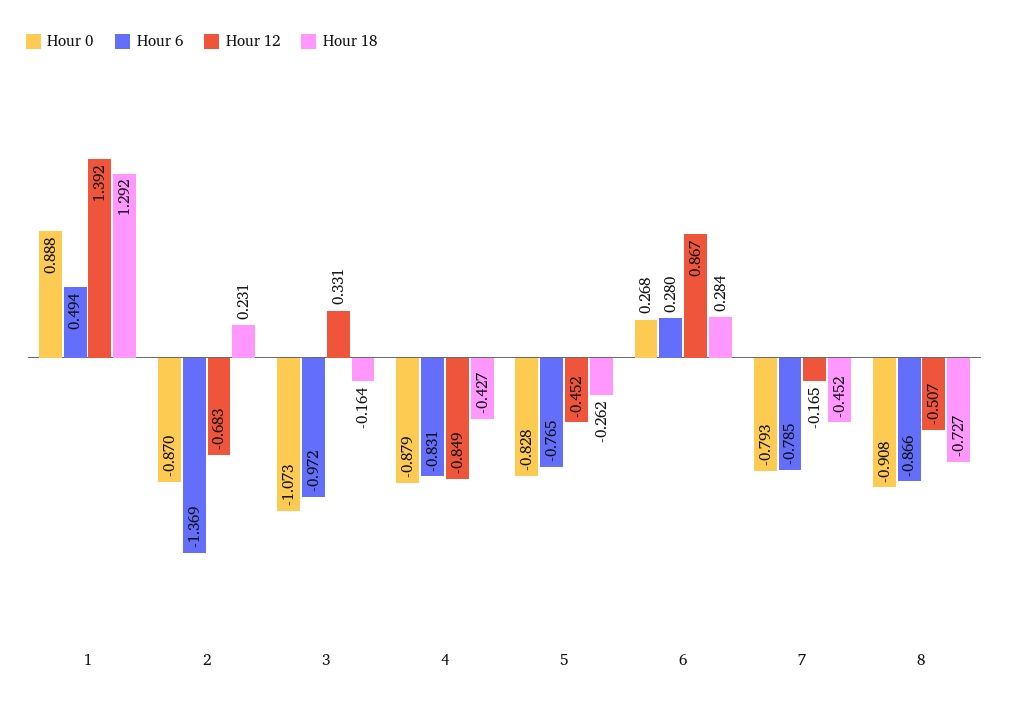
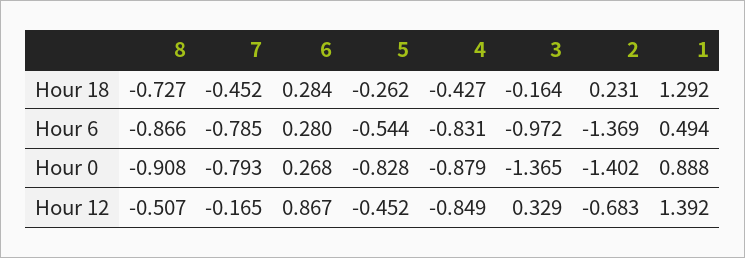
Hour 0, 2: -0.87 -> -1.402
Hour 0, 3: -1.073 -> -1.365
Hour 12, 3: 0.331 -> 0.329
Hour 6, 5: -0.765 -> -0.544

